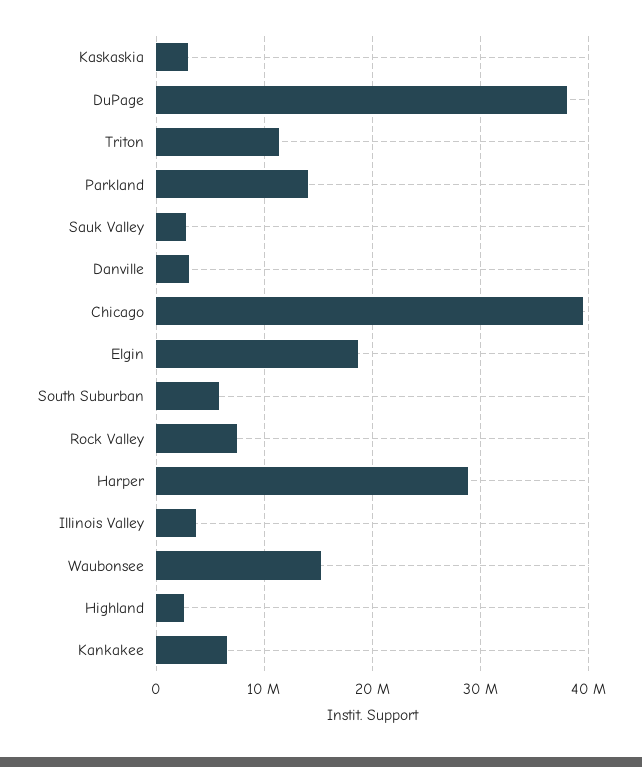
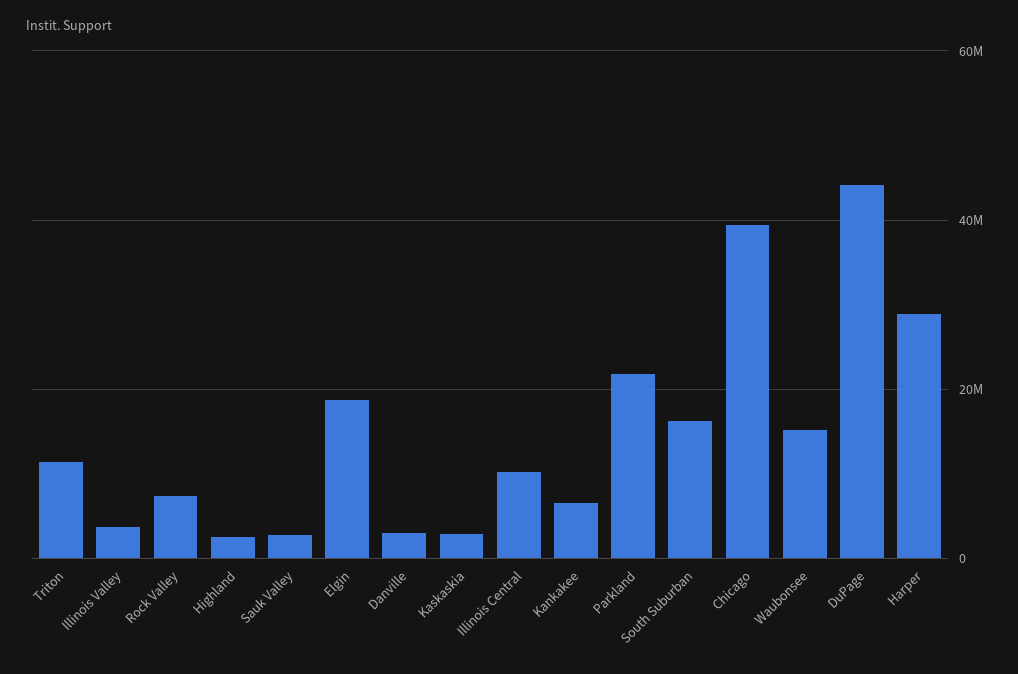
DuPage: 38000000 -> 44000000
Parkland: 14000000 -> 22000000
South Suburban: 6000000 -> 16000000
Illinois Central: none -> 10000000

